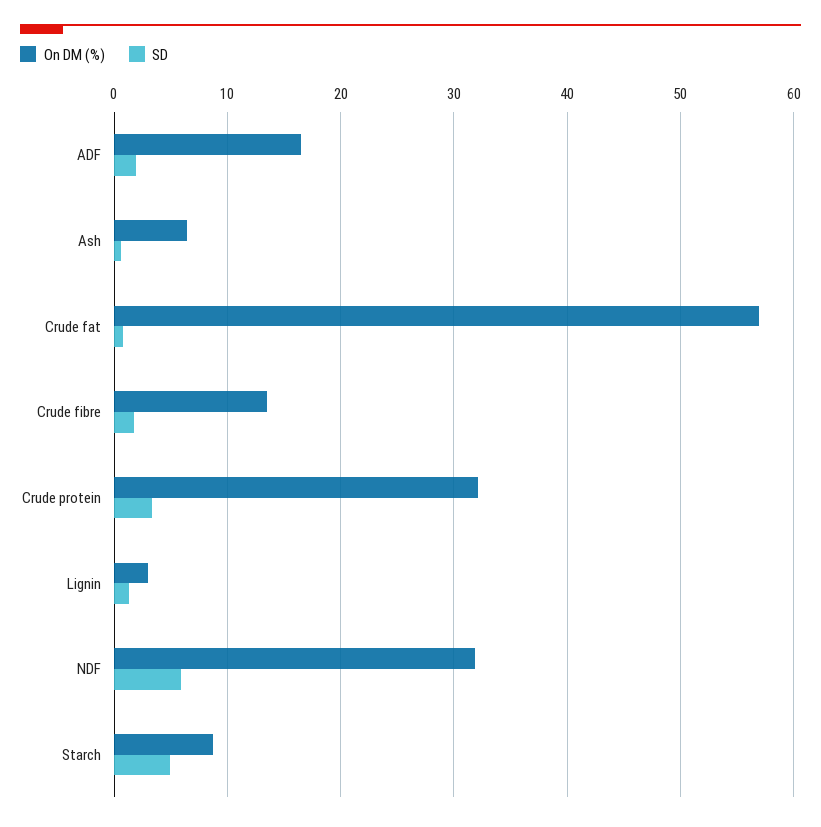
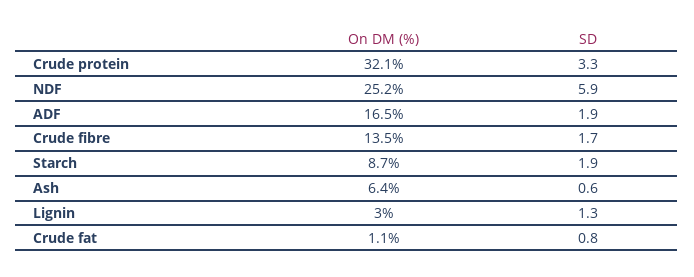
On DM (%), Crude fat: 57 -> 1.1
On DM (%), NDF: 32 -> 25.2
SD, Starch: 5 -> 1.9

